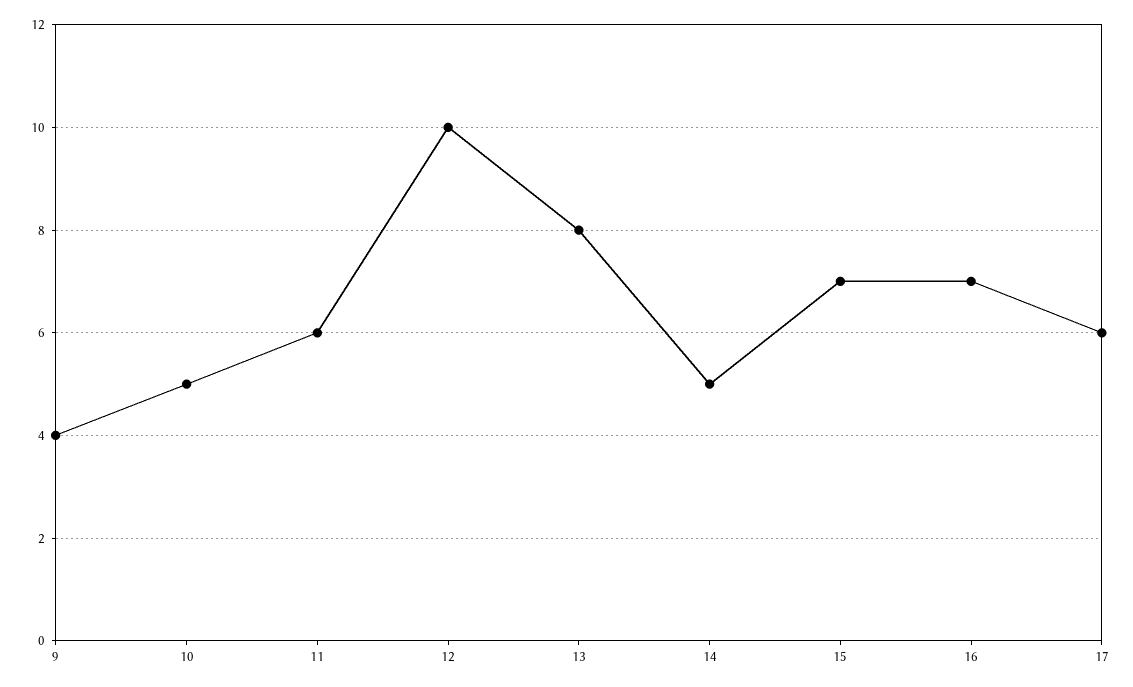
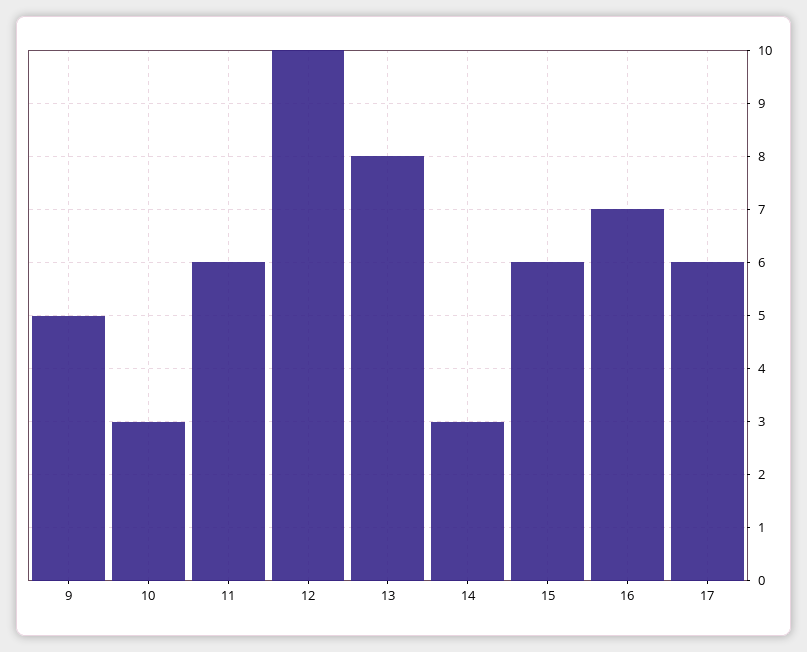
9: 4 -> 5
10: 5 -> 3
14: 5 -> 3
15: 7 -> 6

